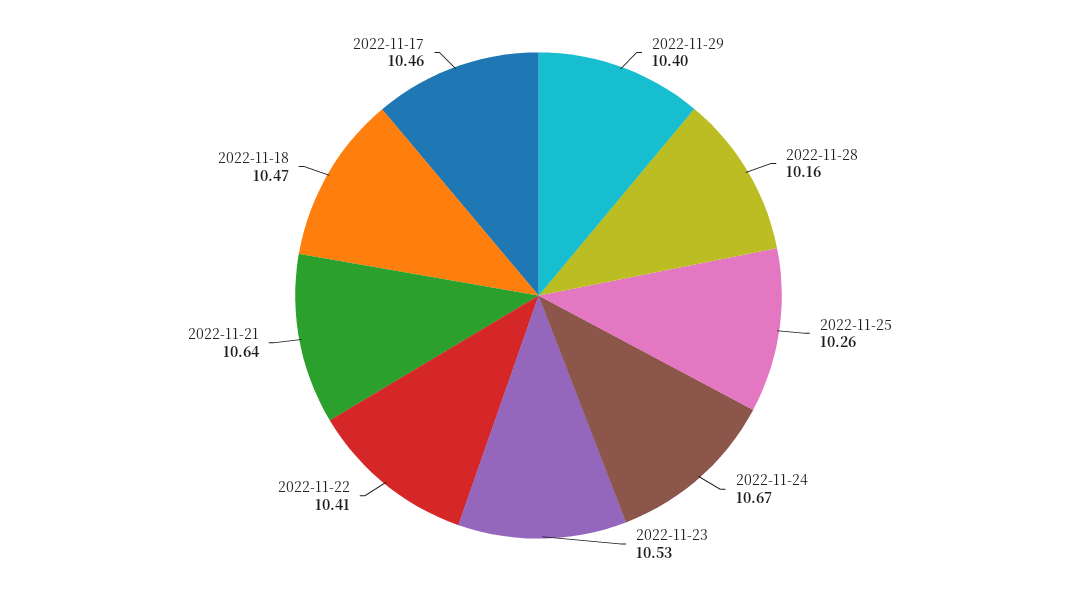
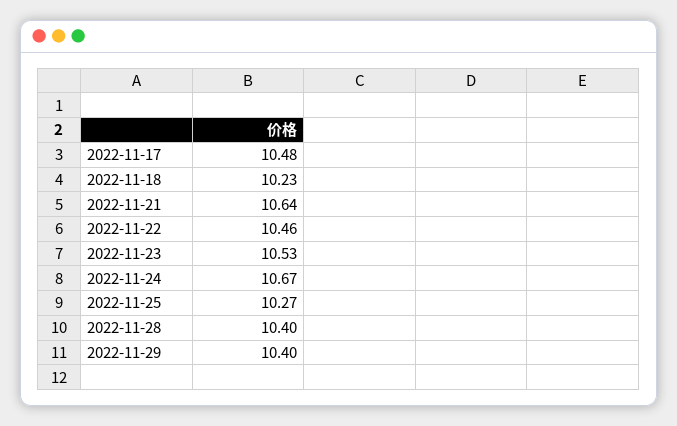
2022-11-28: 10.16 -> 10.4
2022-11-25: 10.26 -> 10.27
2022-11-22: 10.41 -> 10.46
2022-11-18: 10.47 -> 10.23
2022-11-17: 10.46 -> 10.48

